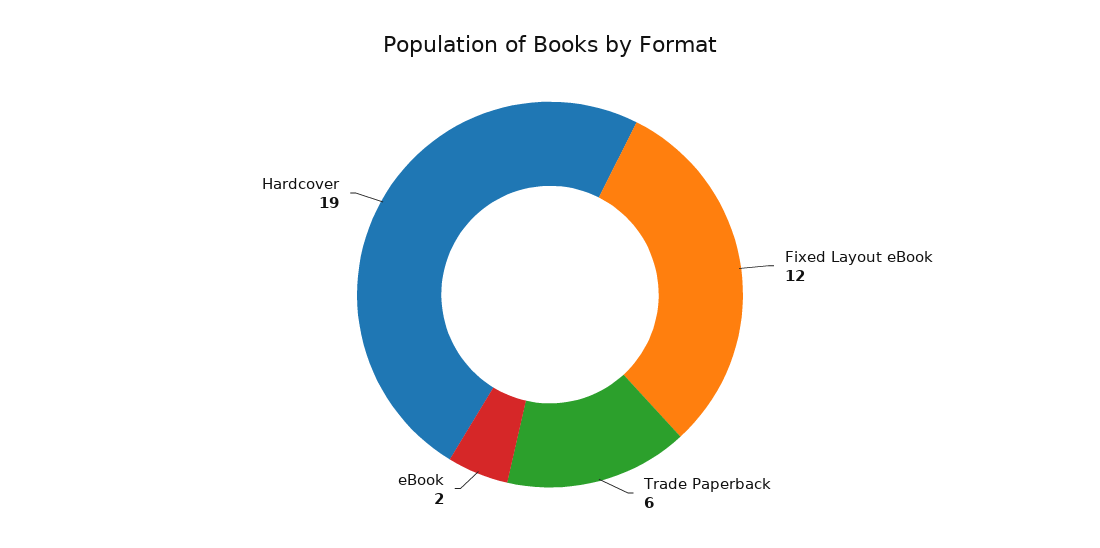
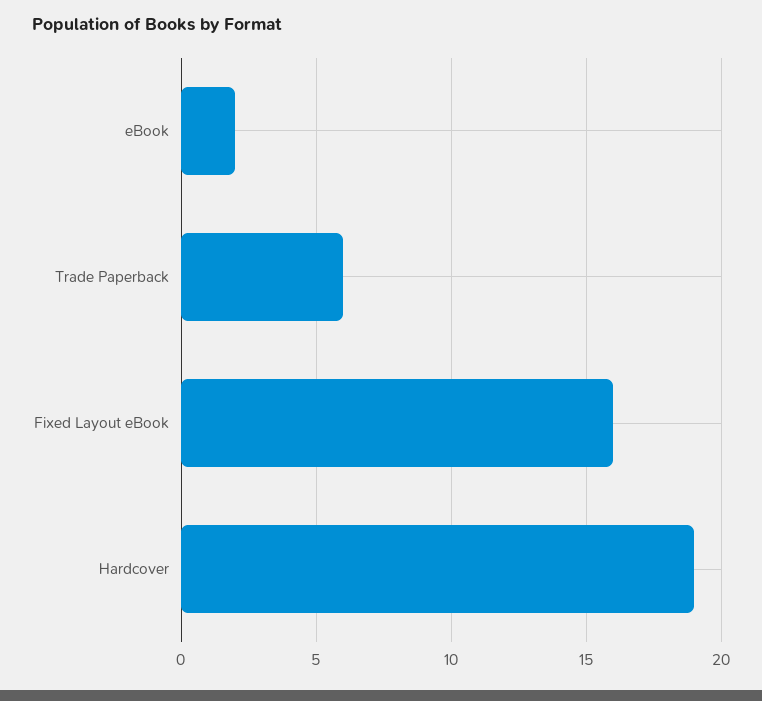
Fixed Layout eBook: 12 -> 16

